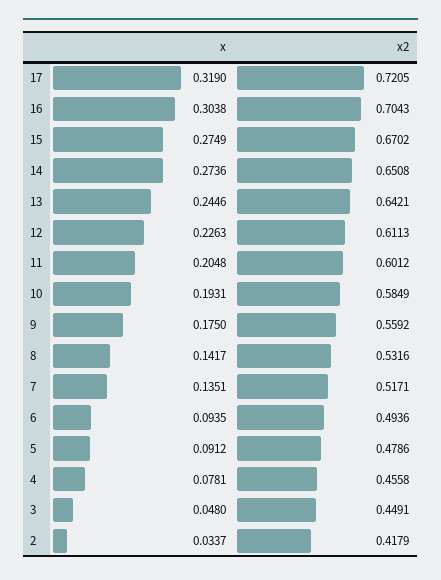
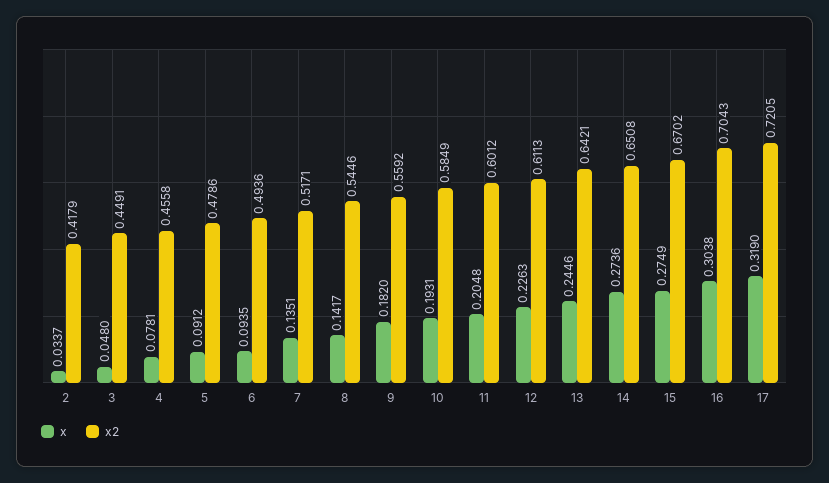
x, 9: 0.175 -> 0.182
x2, 8: 0.5316 -> 0.5446

